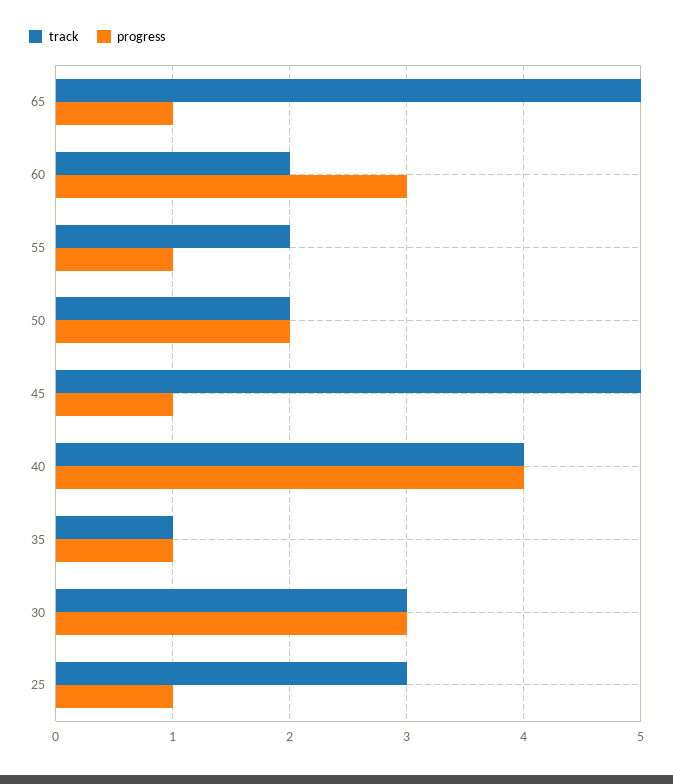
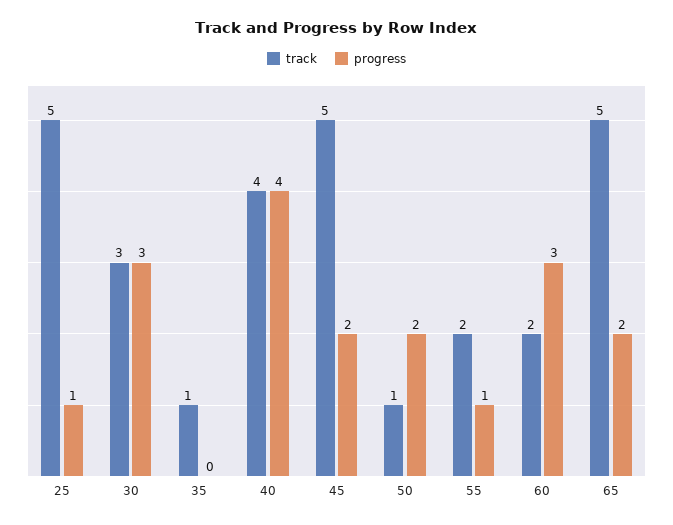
progress, 65: 1 -> 2
track, 50: 2 -> 1
progress, 45: 1 -> 2
progress, 35: 1 -> 0
track, 25: 3 -> 5

